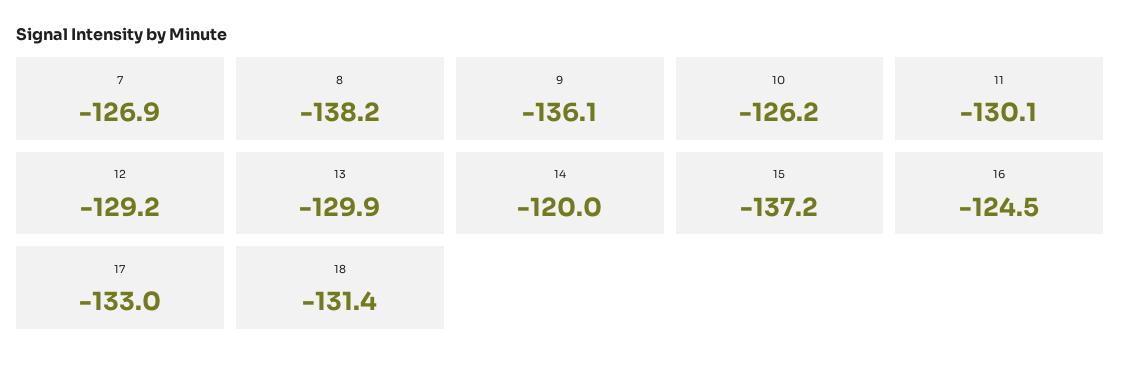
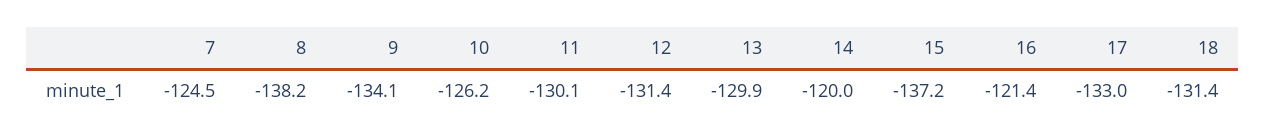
7: -126.9 -> -124.5
9: -136.1 -> -134.1
12: -129.2 -> -131.4
16: -124.5 -> -121.4

